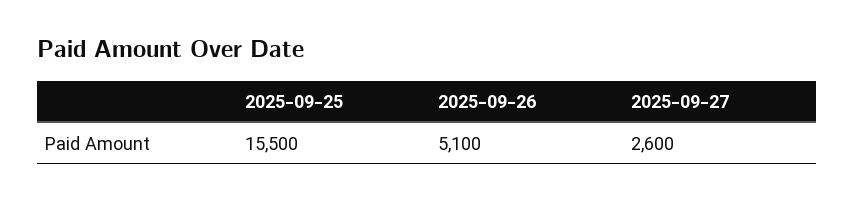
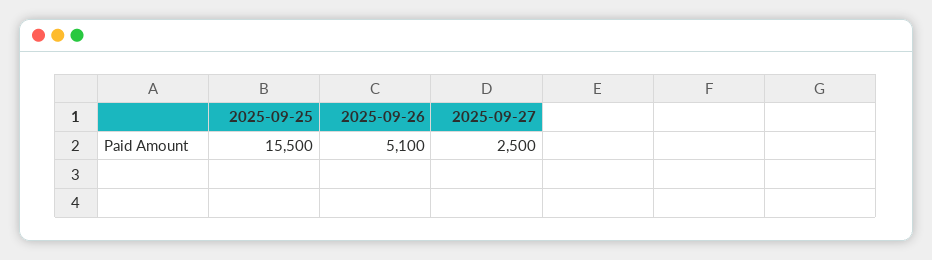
2025-09-27: 2600 -> 2500

